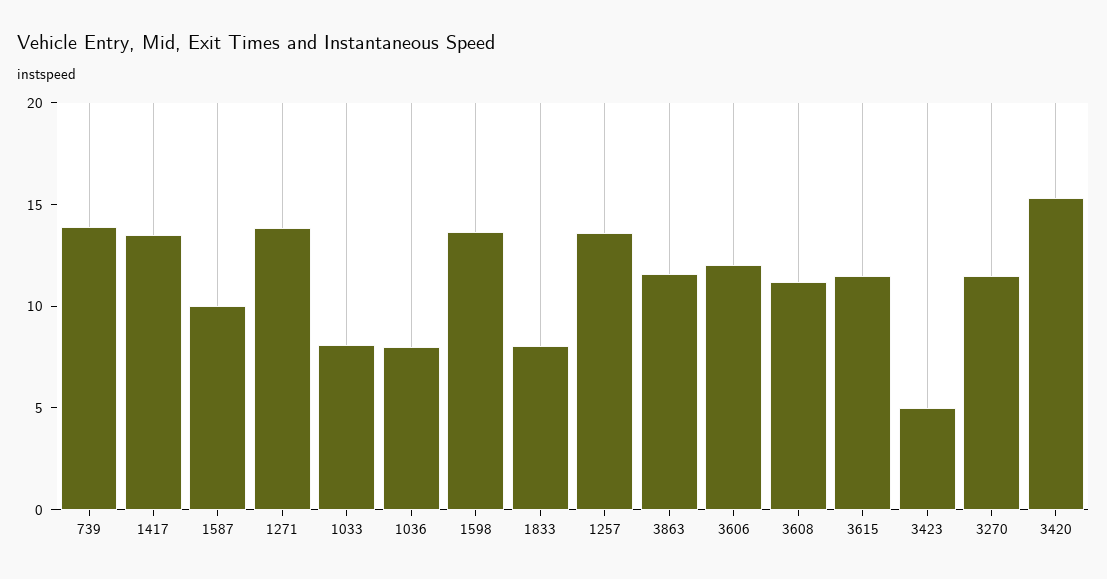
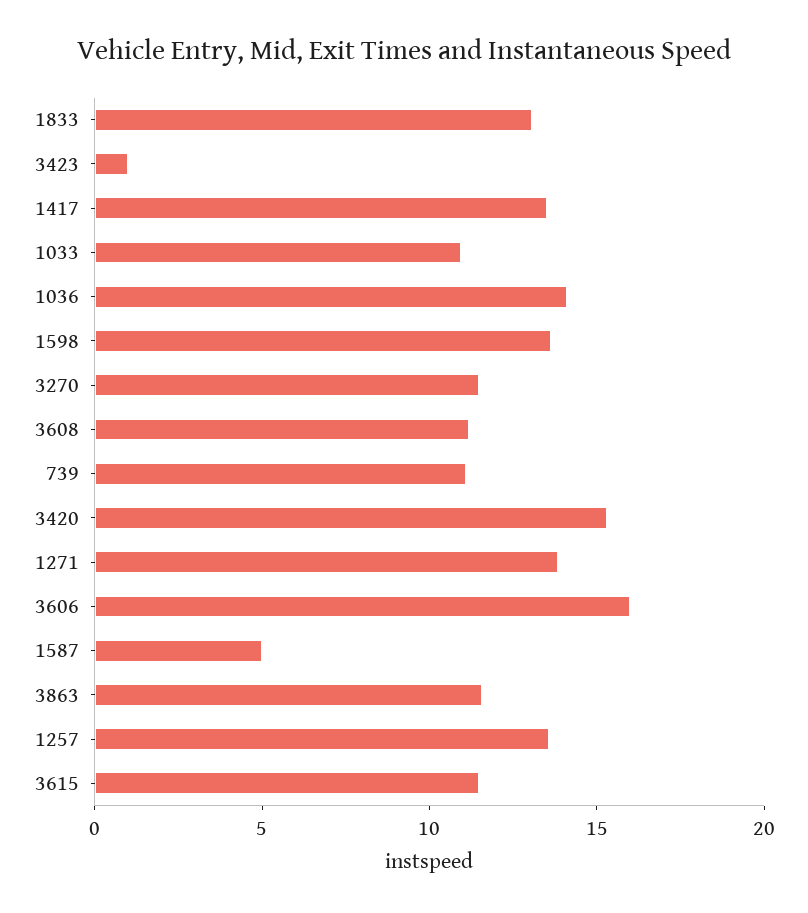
739: 14 -> 11
1587: 10 -> 5
1033: 8 -> 11
1036: 8 -> 14
1833: 8 -> 13
3606: 12 -> 16
3423: 5 -> 1

